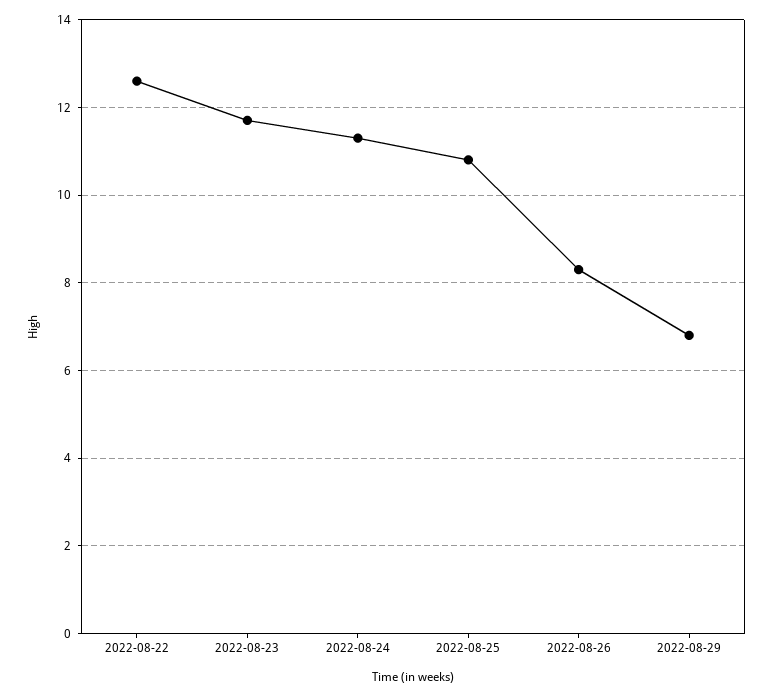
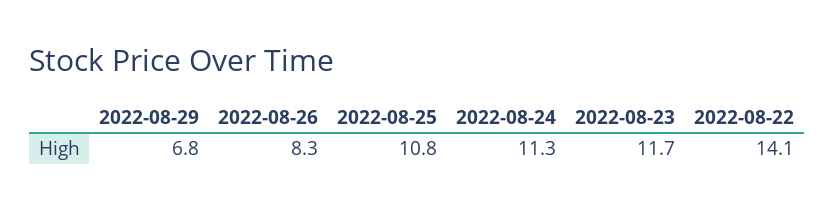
2022-08-22: 12.5 -> 14.1

